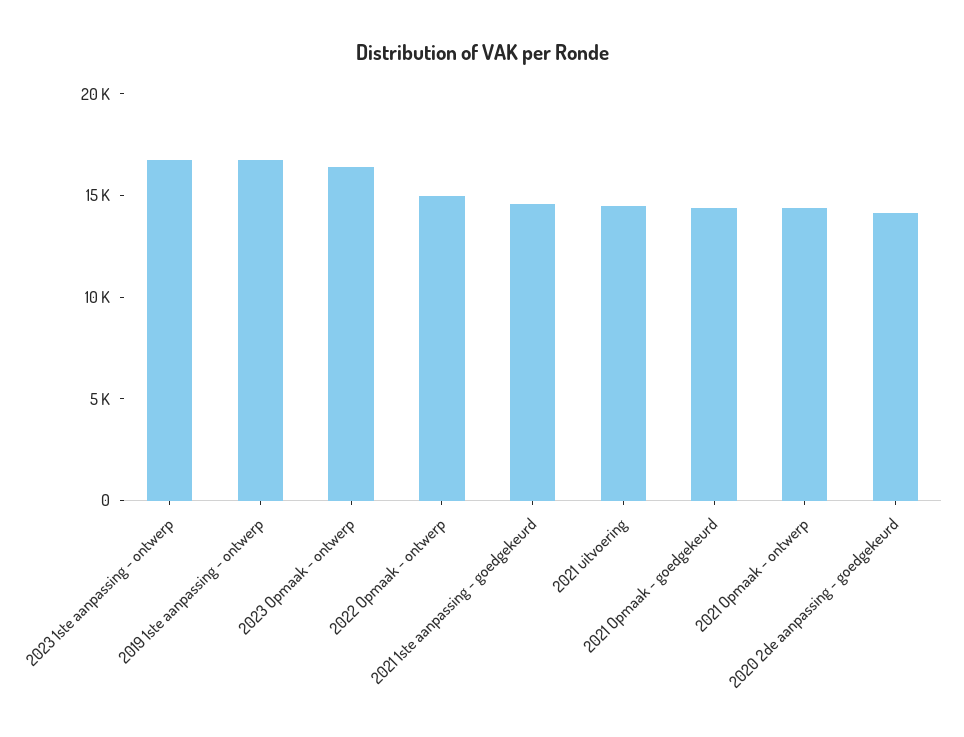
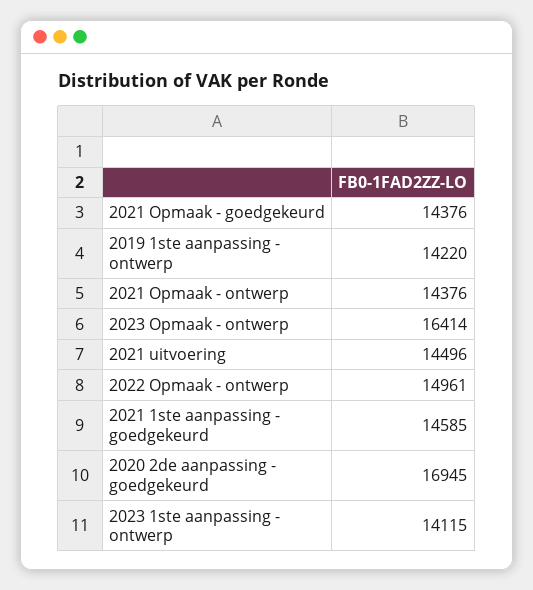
2023 1ste aanpassing - ontwerp: 17000 -> 14115
2019 1ste aanpassing - ontwerp: 17000 -> 14220
2020 2de aanpassing - goedgekeurd: 14000 -> 16945

